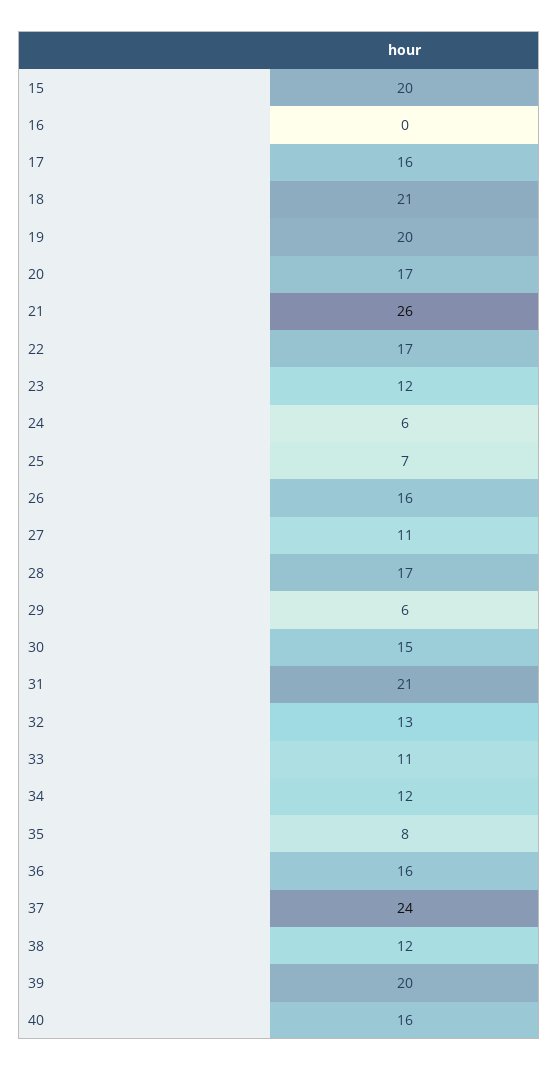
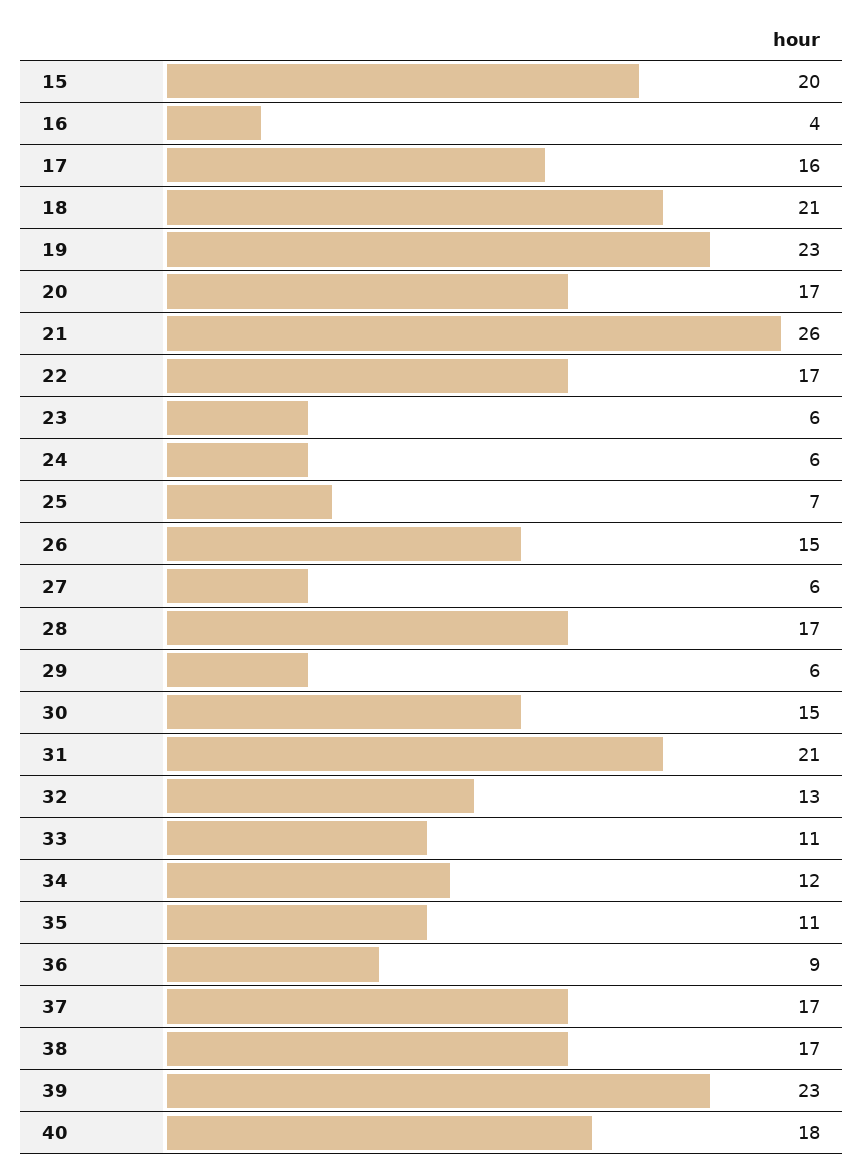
16: 0 -> 4
19: 20 -> 23
23: 12 -> 6
26: 16 -> 15
27: 11 -> 6
35: 8 -> 11
36: 16 -> 9
37: 24 -> 17
38: 12 -> 17
39: 20 -> 23
40: 16 -> 18

